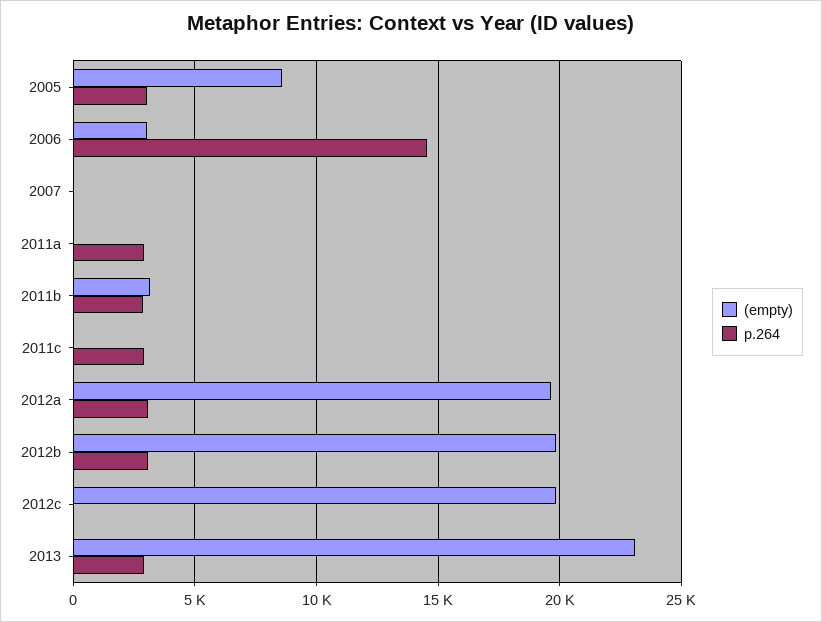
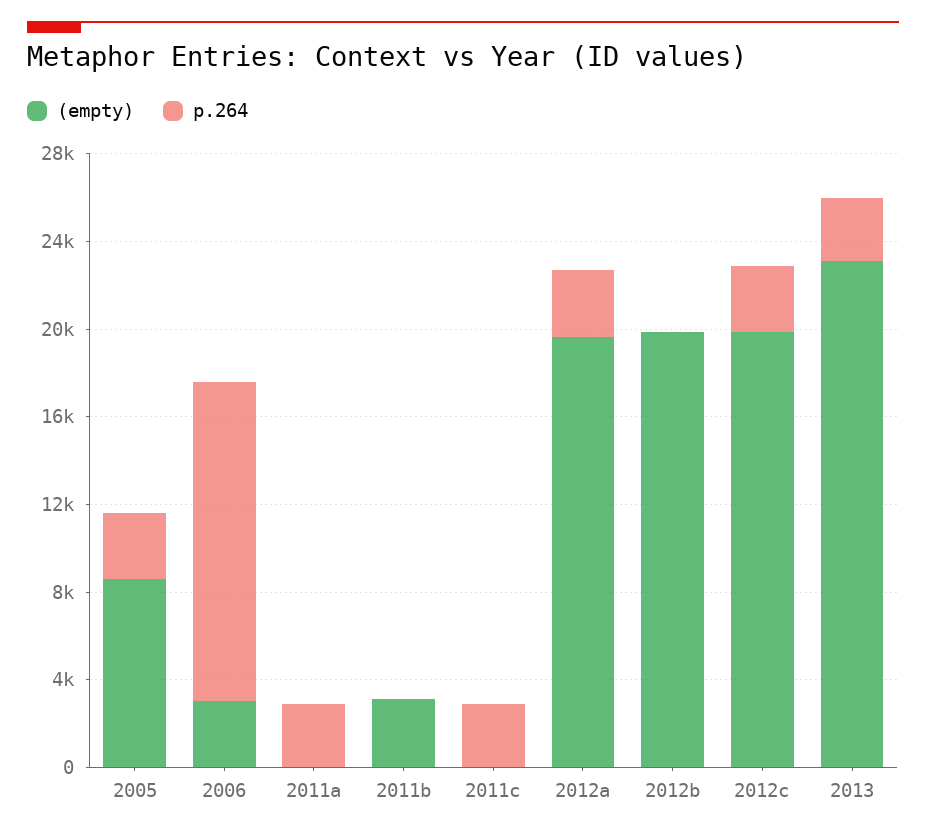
(empty), 2007: 0 -> none
p.264, 2007: 0 -> none
p.264, 2011b: 3000 -> 0
p.264, 2012b: 3000 -> 0
p.264, 2012c: 0 -> 3000

